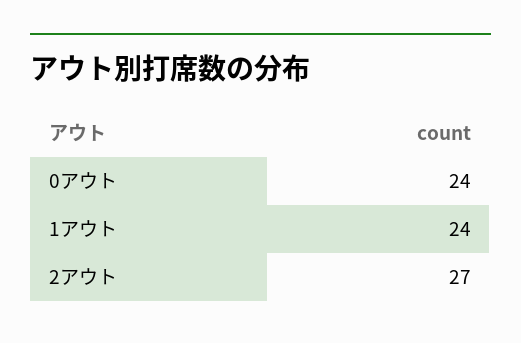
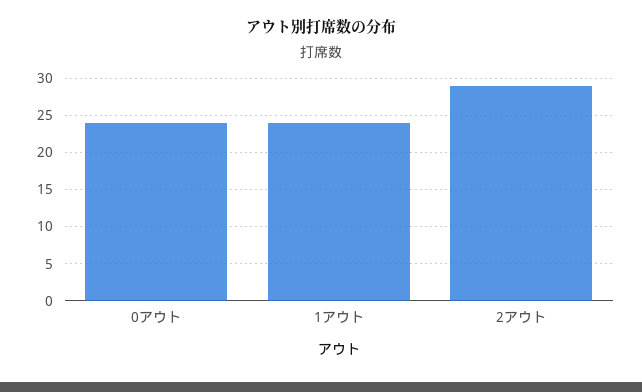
2アウト: 27 -> 29

